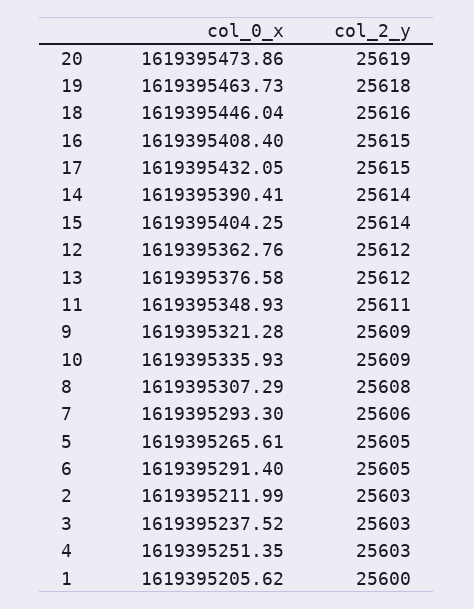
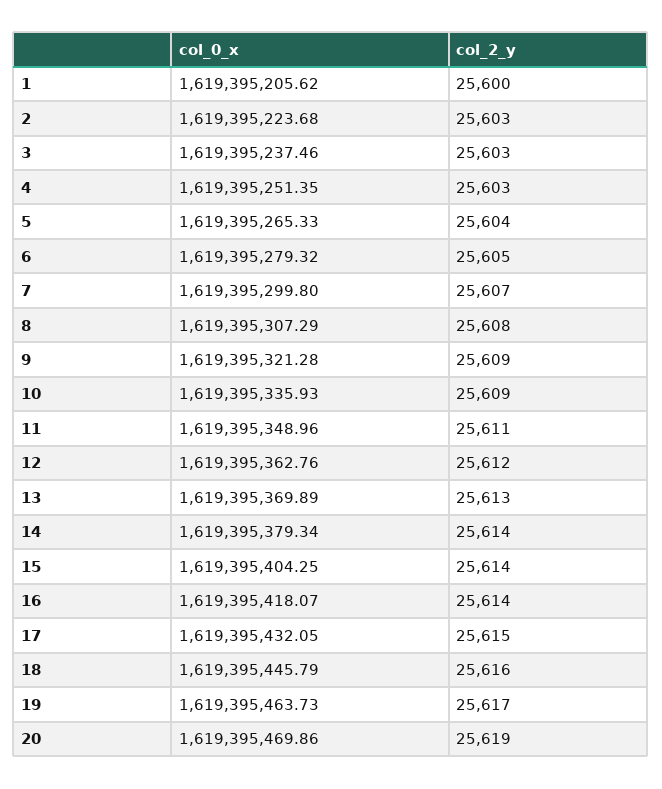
col_0_x, 20: 1619395473.86 -> 1619395469.86
col_2_y, 19: 25618 -> 25617
col_0_x, 18: 1619395446.04 -> 1619395445.79
col_0_x, 16: 1619395408.4 -> 1619395418.07
col_2_y, 16: 25615 -> 25614
col_0_x, 14: 1619395390.41 -> 1619395379.34
col_0_x, 13: 1619395376.58 -> 1619395369.89
col_2_y, 13: 25612 -> 25613
col_0_x, 11: 1619395348.93 -> 1619395348.96
col_0_x, 7: 1619395293.3 -> 1619395299.8
col_2_y, 7: 25606 -> 25607
col_0_x, 5: 1619395265.61 -> 1619395265.33
col_2_y, 5: 25605 -> 25604
col_0_x, 6: 1619395291.4 -> 1619395279.32
col_0_x, 2: 1619395211.99 -> 1619395223.68
col_0_x, 3: 1619395237.52 -> 1619395237.46

